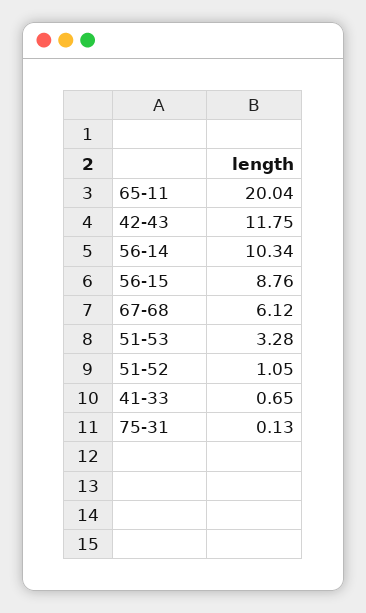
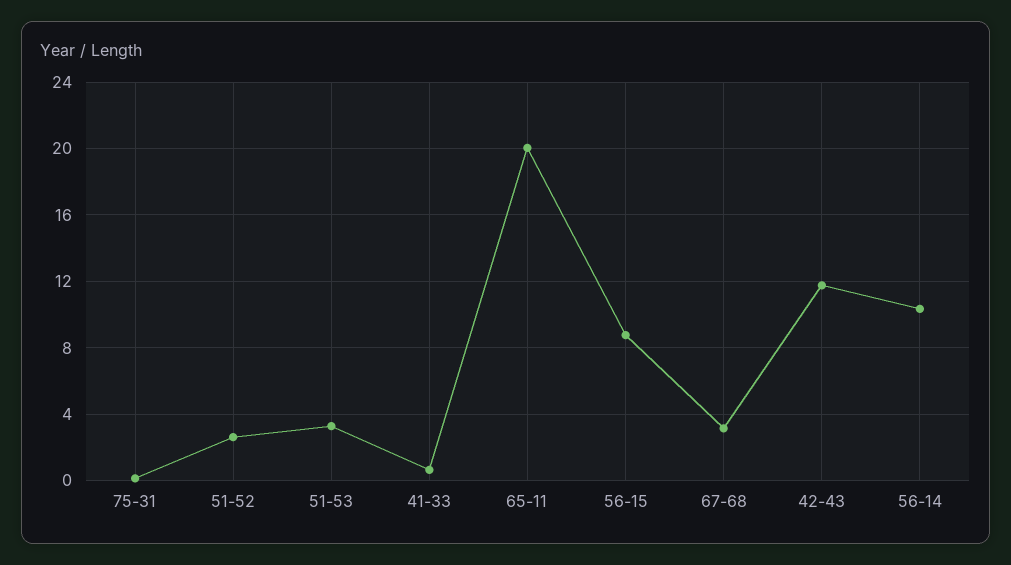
67-68: 6.12 -> 3
51-52: 1.05 -> 2.5

